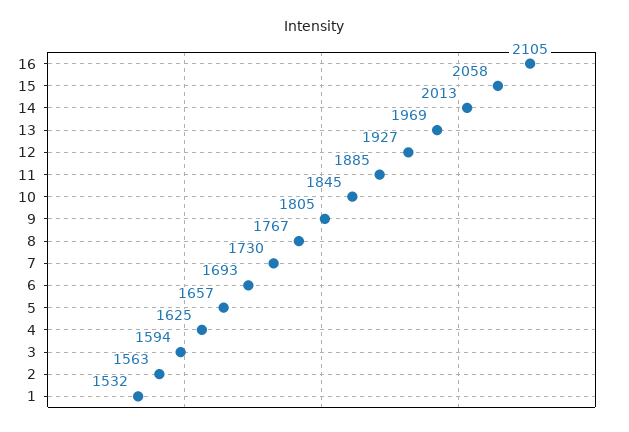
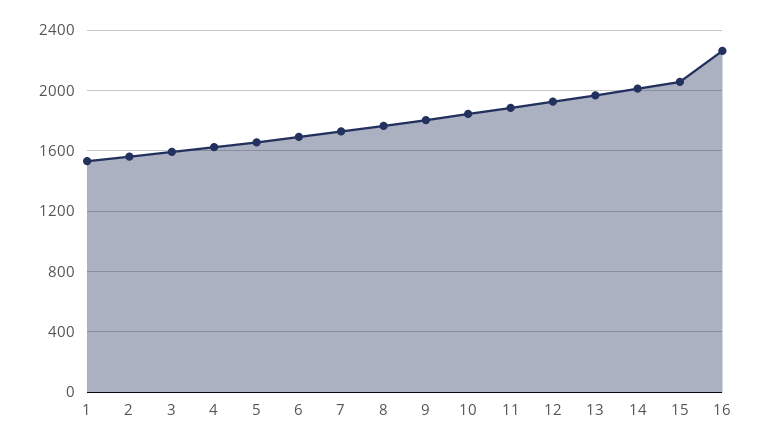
16: 2105 -> 2250

